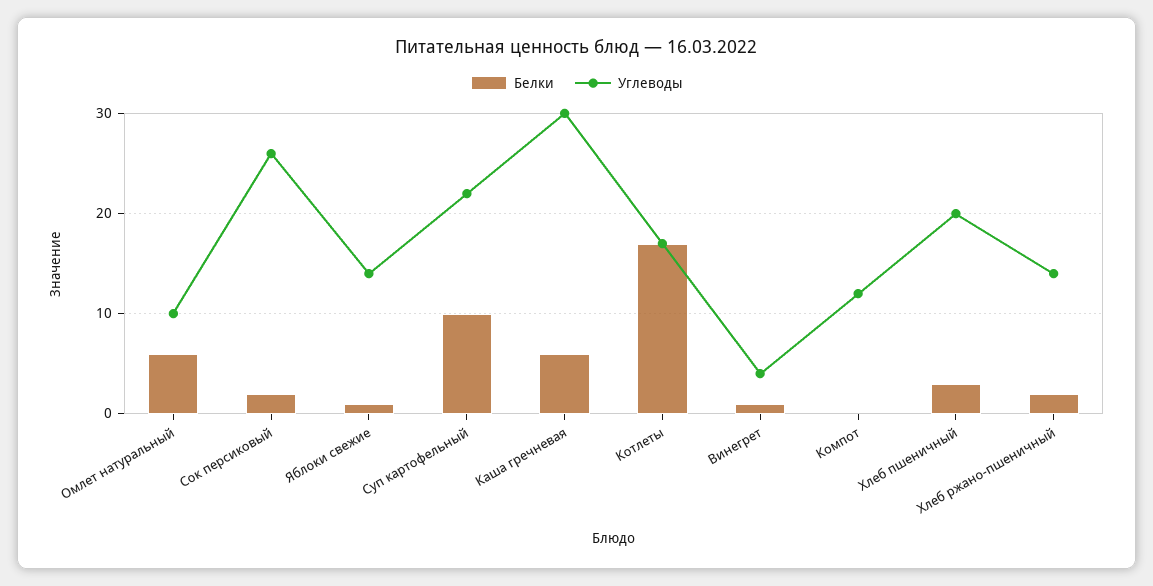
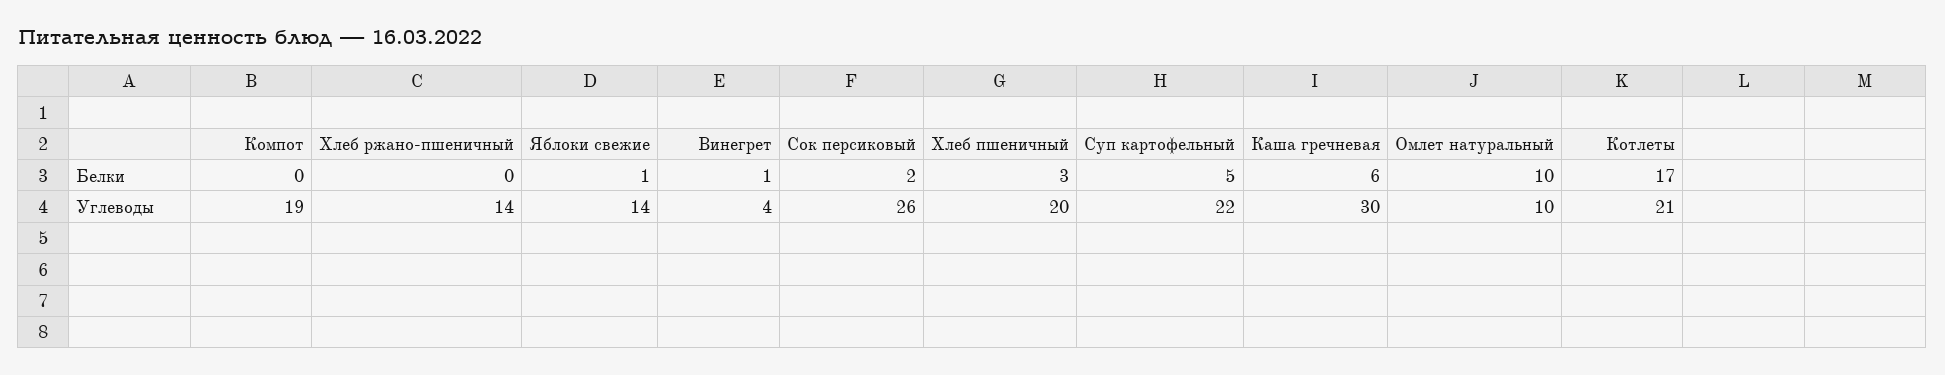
Белки, Омлет натуральный: 6 -> 10
Белки, Суп картофельный: 10 -> 5
Углеводы, Котлеты: 17 -> 21
Углеводы, Компот: 12 -> 19
Белки, Хлеб ржано-пшеничный: 2 -> 0

